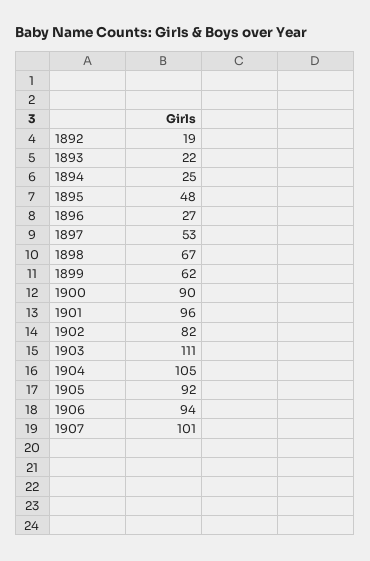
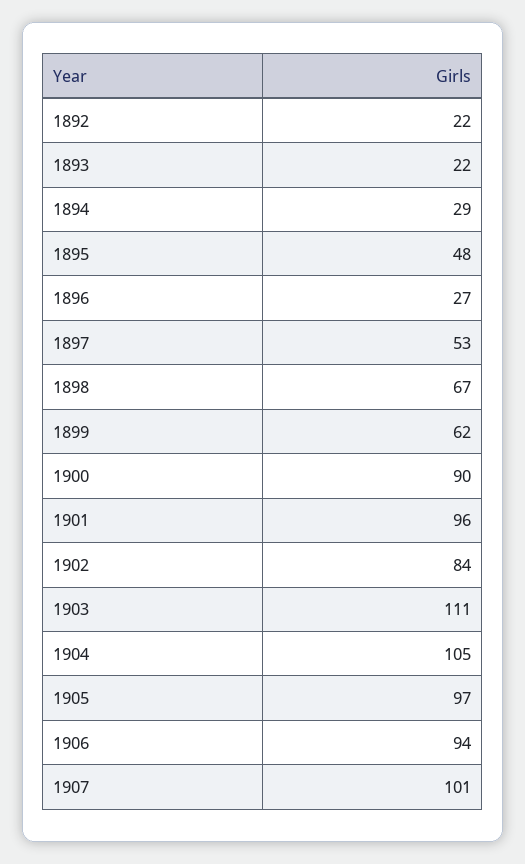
1892: 19 -> 22
1894: 25 -> 29
1902: 82 -> 84
1905: 92 -> 97

